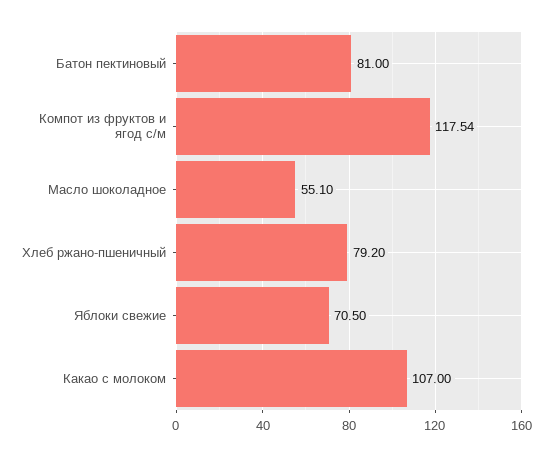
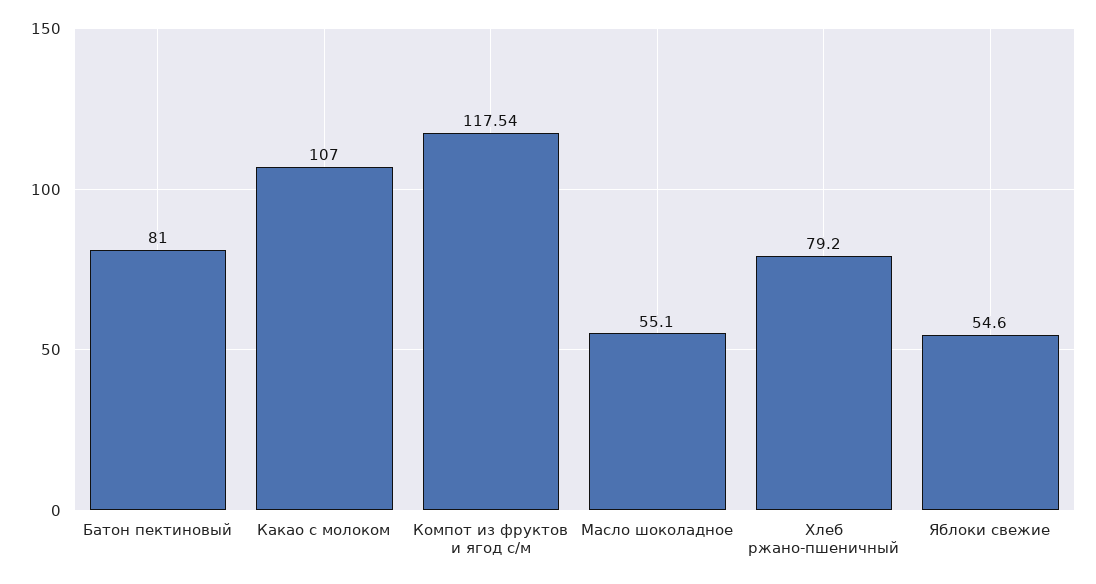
Яблоки свежие: 70.5 -> 54.6

